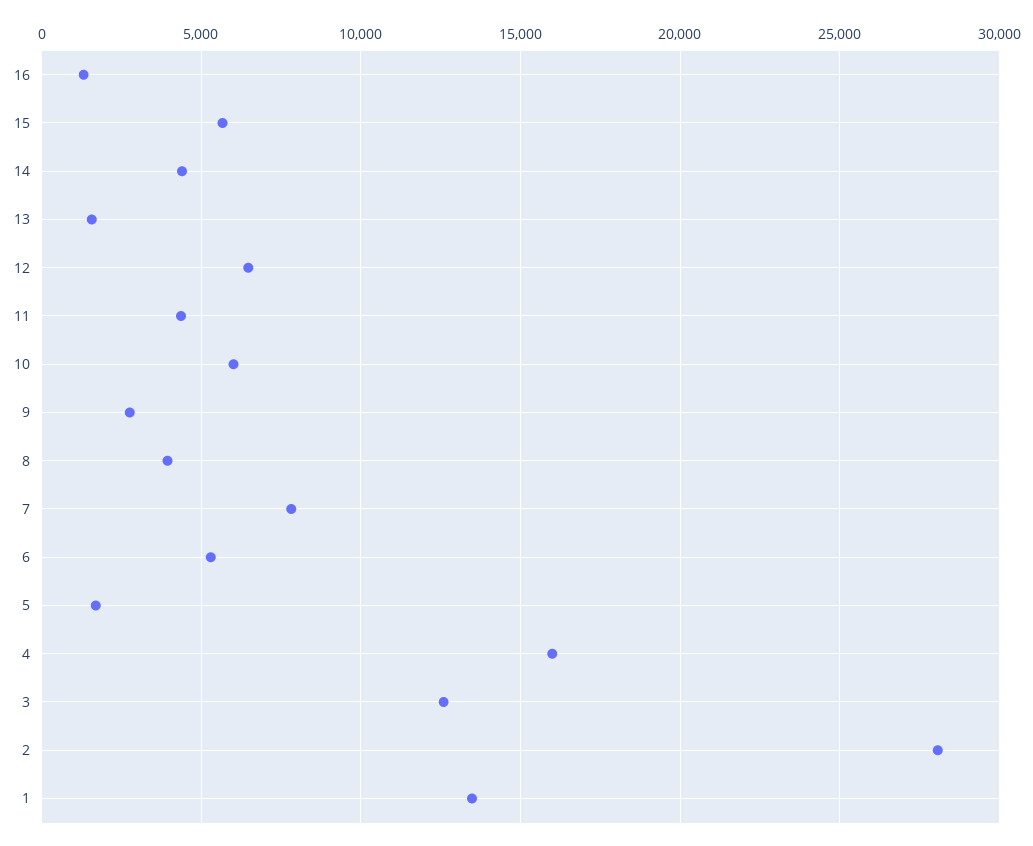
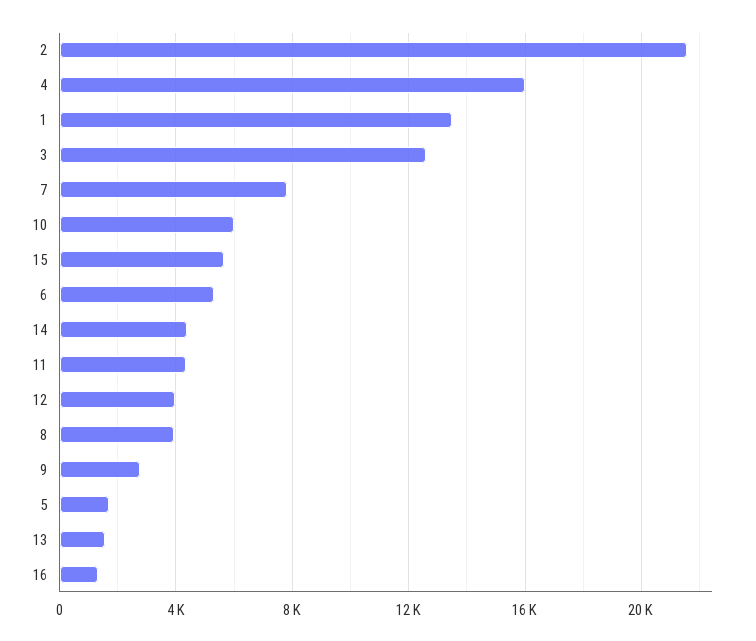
12: 6500 -> 4000
2: 28000 -> 21500

